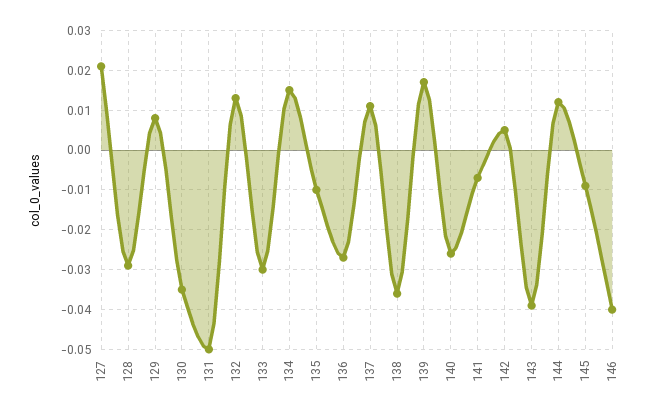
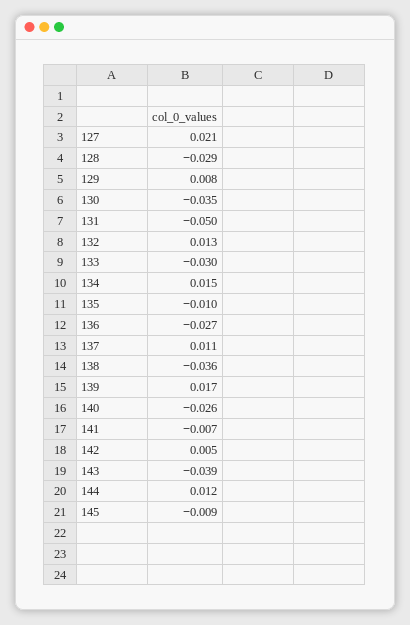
146: -0.04 -> none

